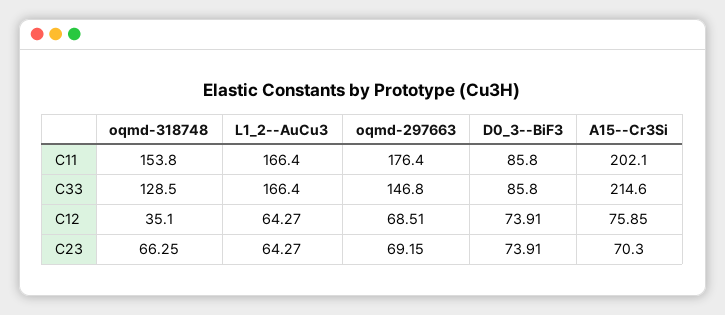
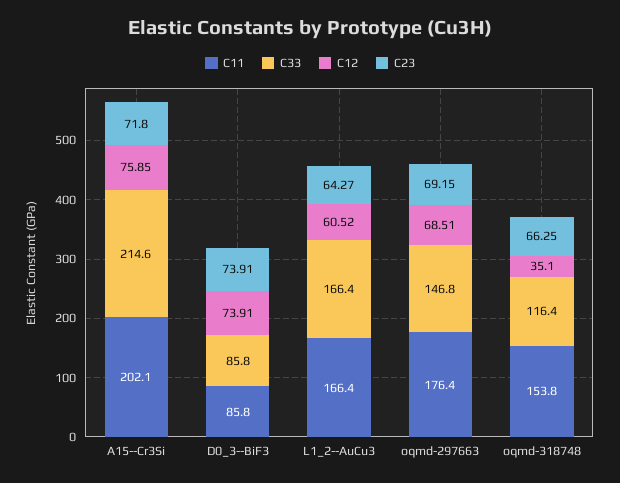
C33, oqmd-318748: 128.5 -> 116.4
C12, L1_2--AuCu3: 64.27 -> 60.52
C23, A15--Cr3Si: 70.3 -> 71.8

